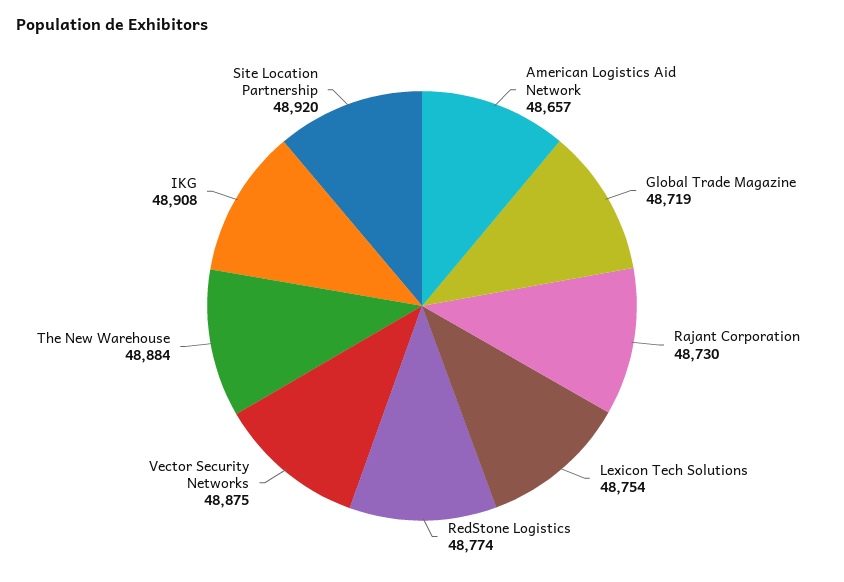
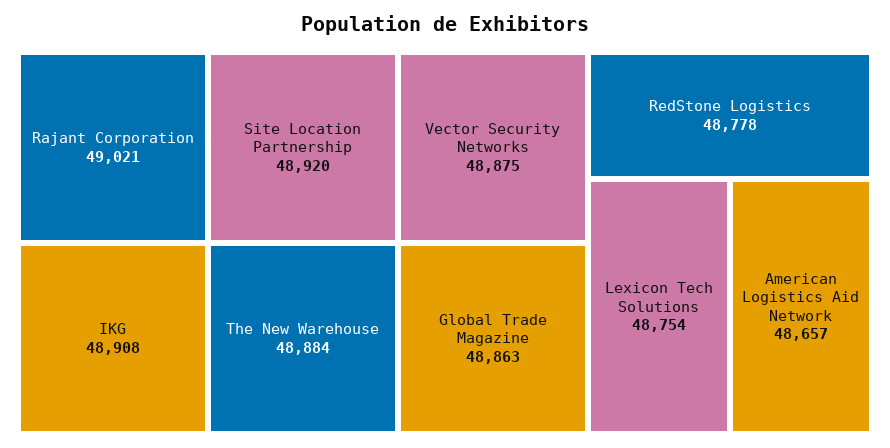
Global Trade Magazine: 48719 -> 48863
Rajant Corporation: 48730 -> 49021
RedStone Logistics: 48774 -> 48778

